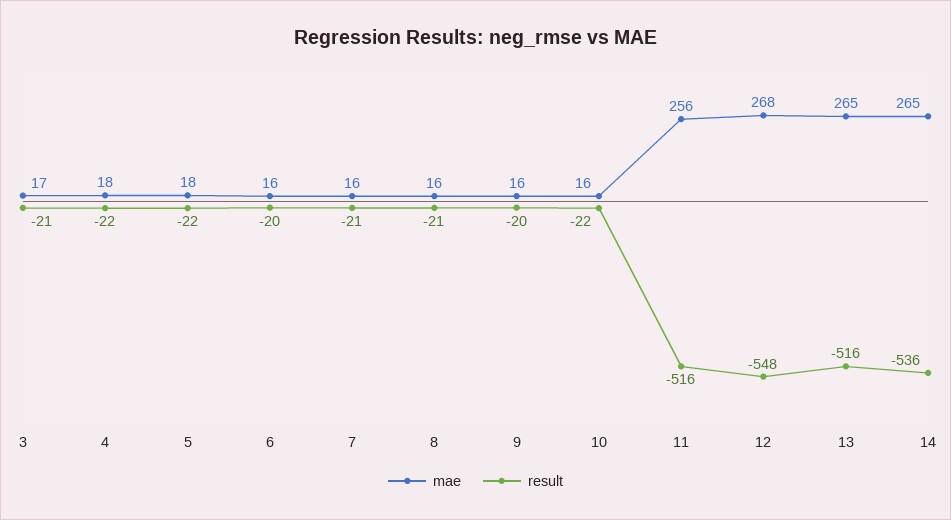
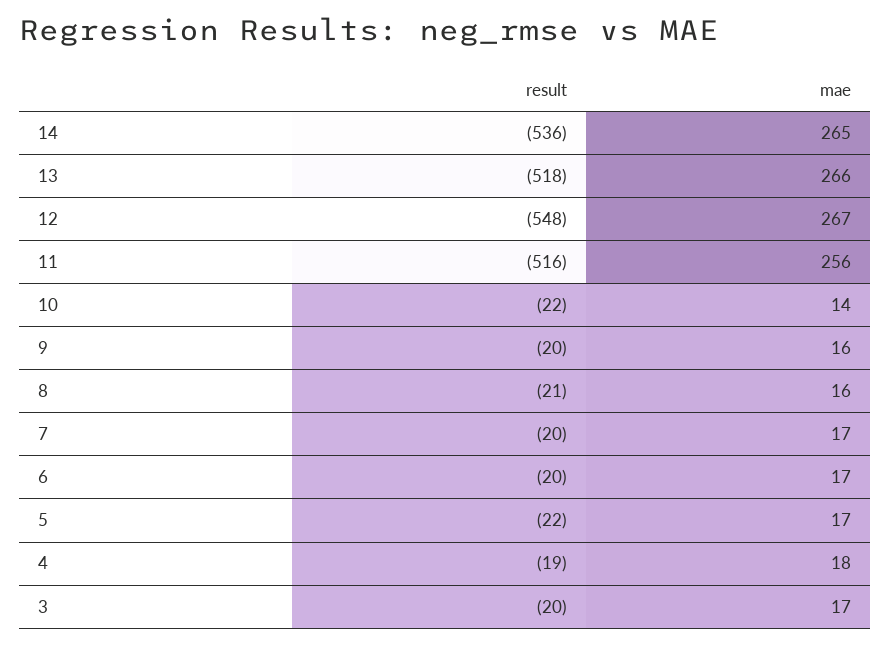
result, 3: -21 -> -20
result, 4: -22 -> -19
mae, 5: 18 -> 17
mae, 6: 16 -> 17
mae, 7: 16 -> 17
result, 7: -21 -> -20
mae, 10: 16 -> 14
mae, 12: 268 -> 267
mae, 13: 265 -> 266
result, 13: -516 -> -518

